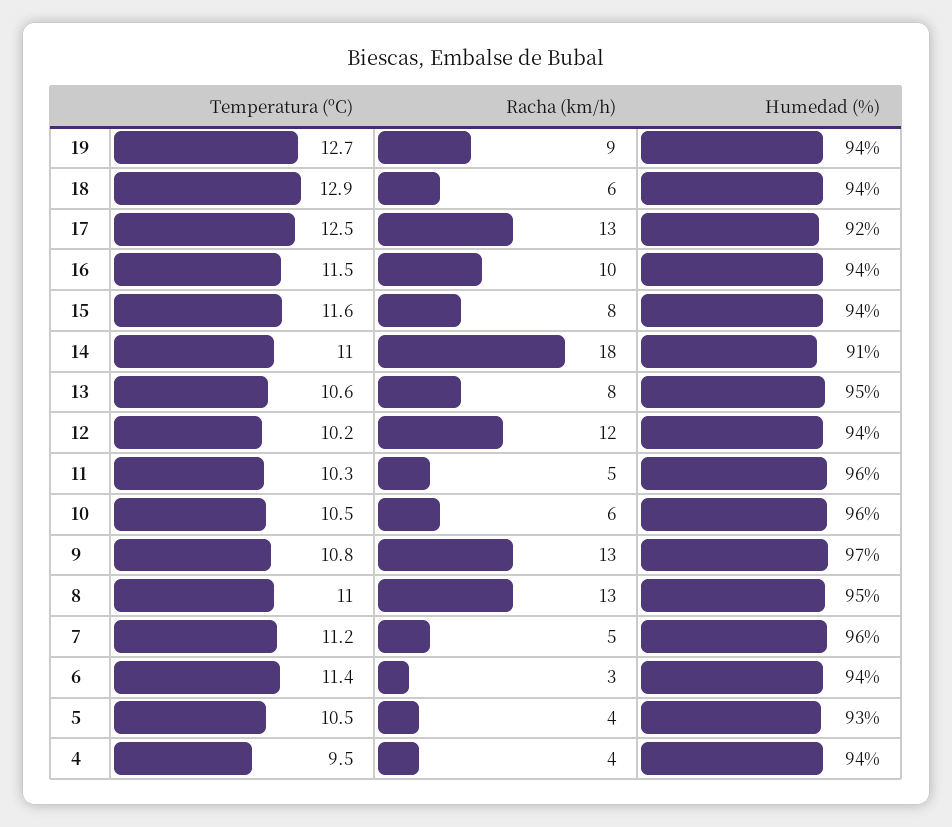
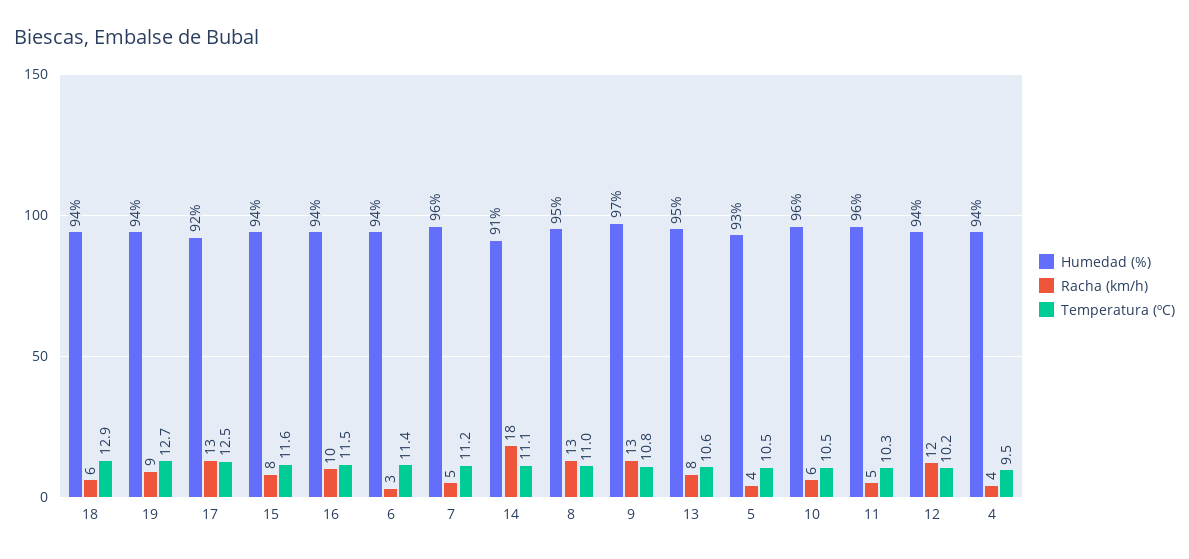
Temperatura (ºC), 14: 11 -> 11.1

